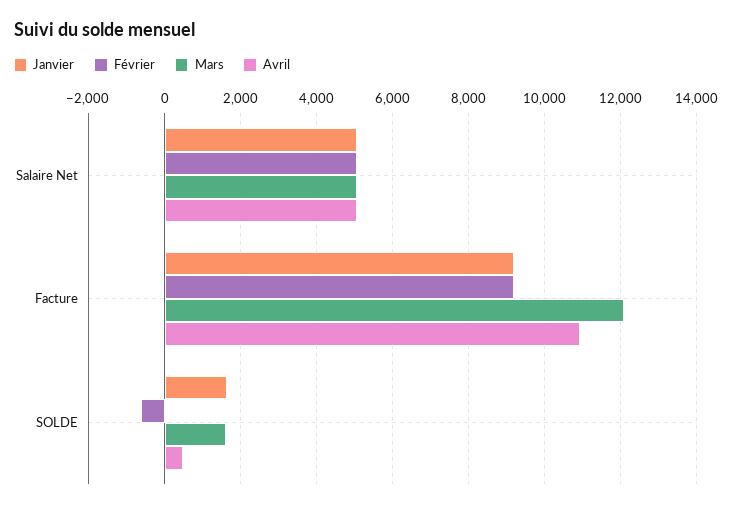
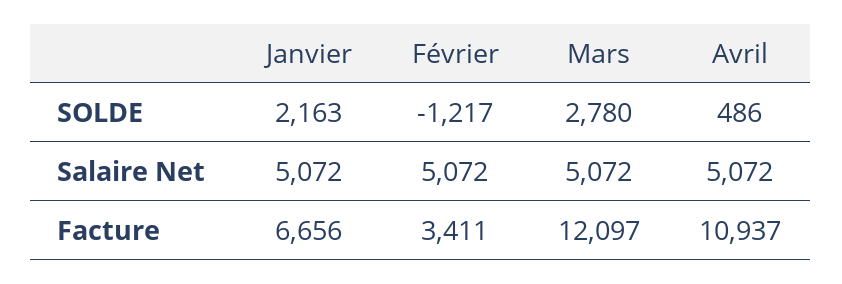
Janvier, Facture: 9200 -> 6656
Février, Facture: 9200 -> 3411
Janvier, SOLDE: 1600 -> 2163
Février, SOLDE: -600 -> -1217
Mars, SOLDE: 1600 -> 2780

